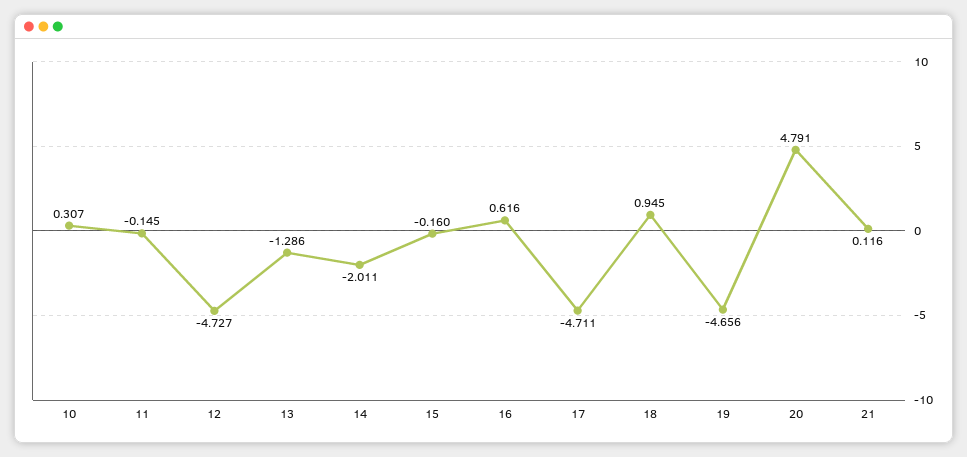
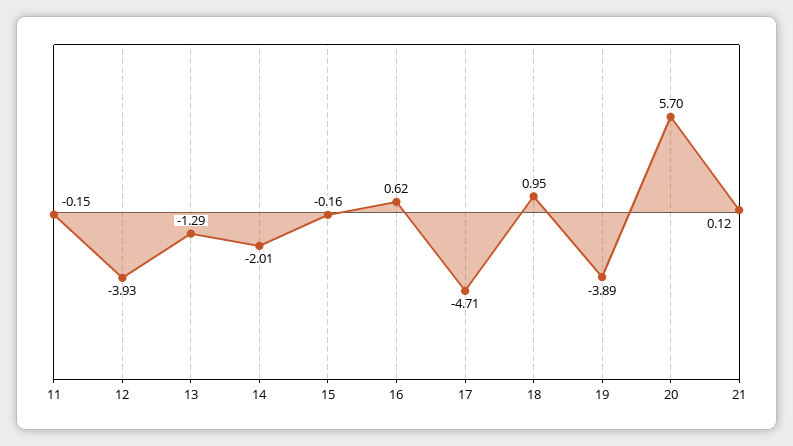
10: 0.307 -> none
12: -4.727 -> -3.93
19: -4.656 -> -3.89
20: 4.791 -> 5.7

